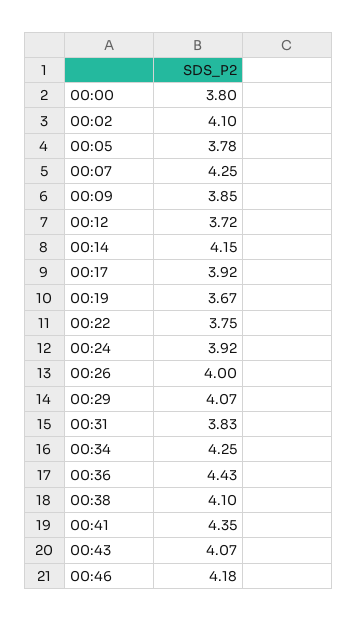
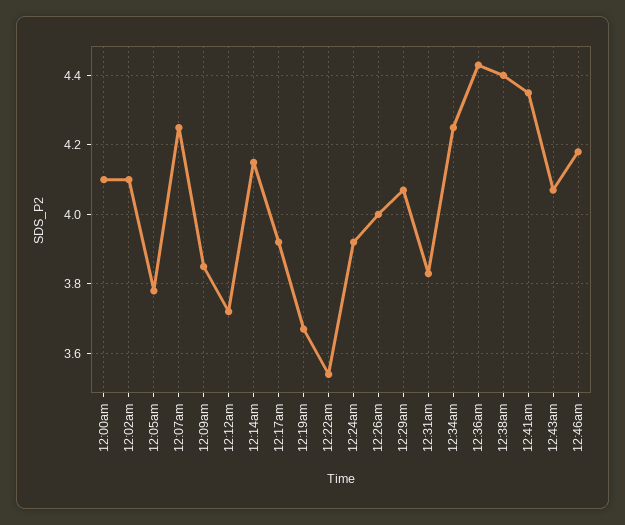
00:00: 3.8 -> 4.1
00:22: 3.75 -> 3.55
00:38: 4.1 -> 4.4

